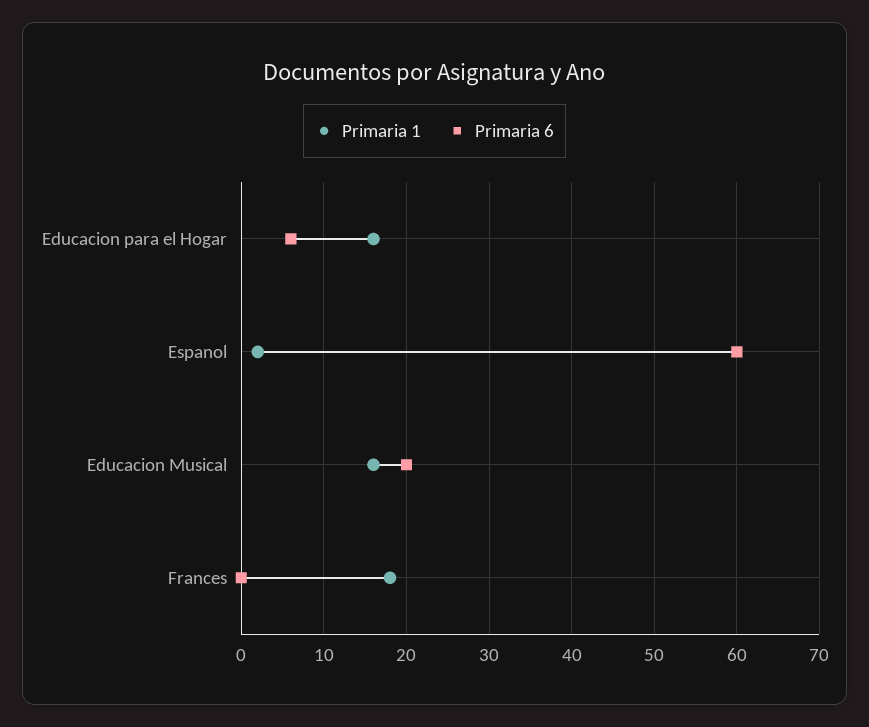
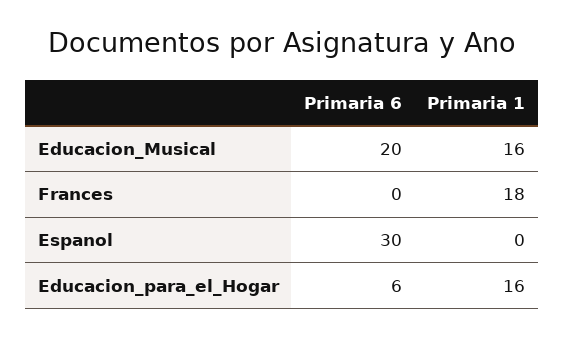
Primaria 1, Espanol: 2 -> 0
Primaria 6, Espanol: 60 -> 30

